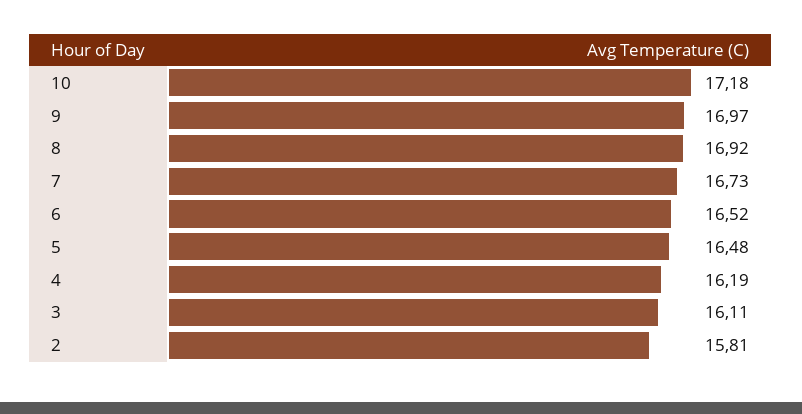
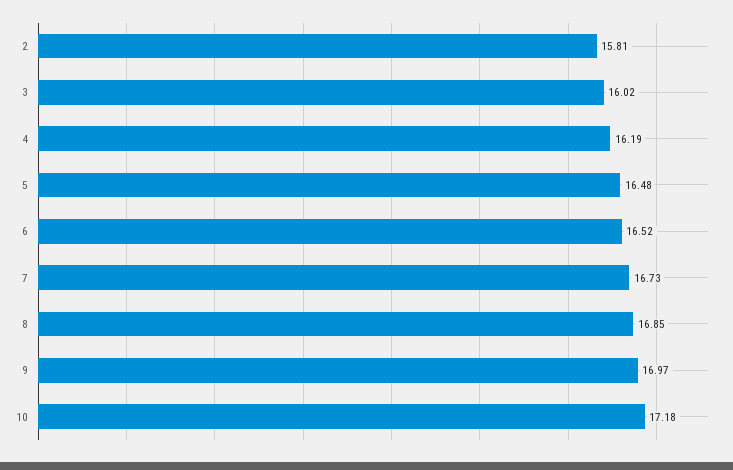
8: 16.92 -> 16.85
3: 16.11 -> 16.02

